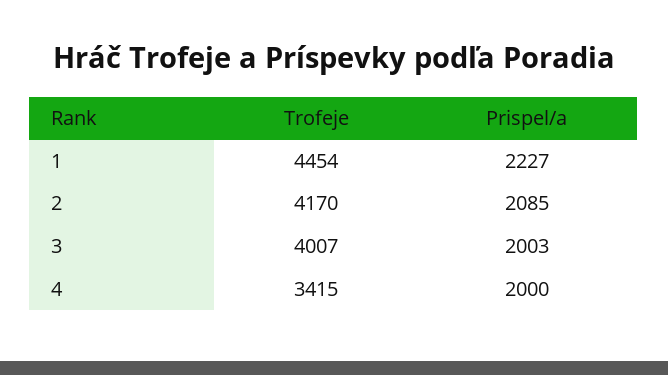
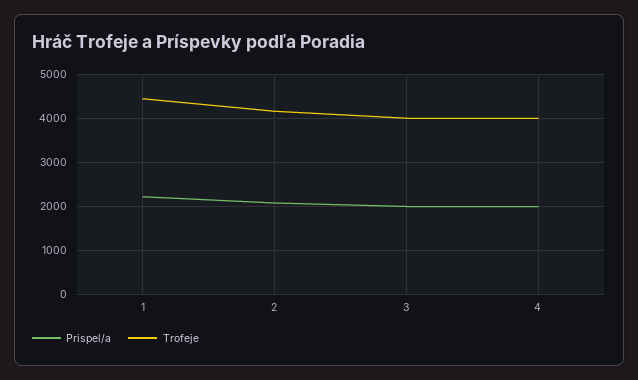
Trofeje, 4: 3415 -> 4000

